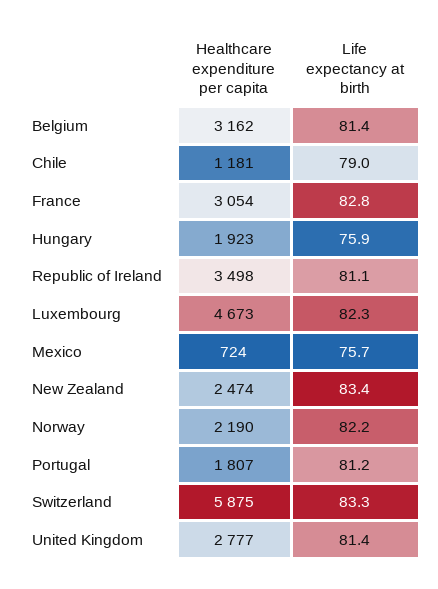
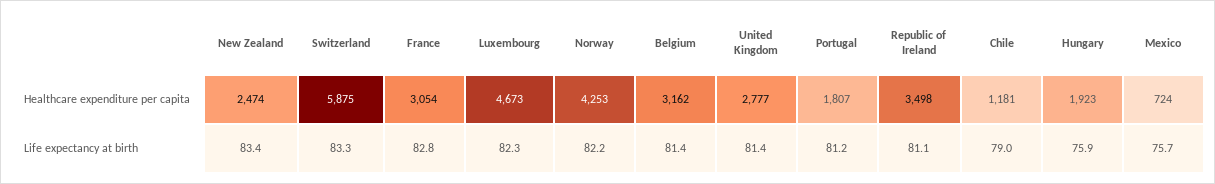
Healthcare expenditure per capita, Norway: 2190 -> 4253

